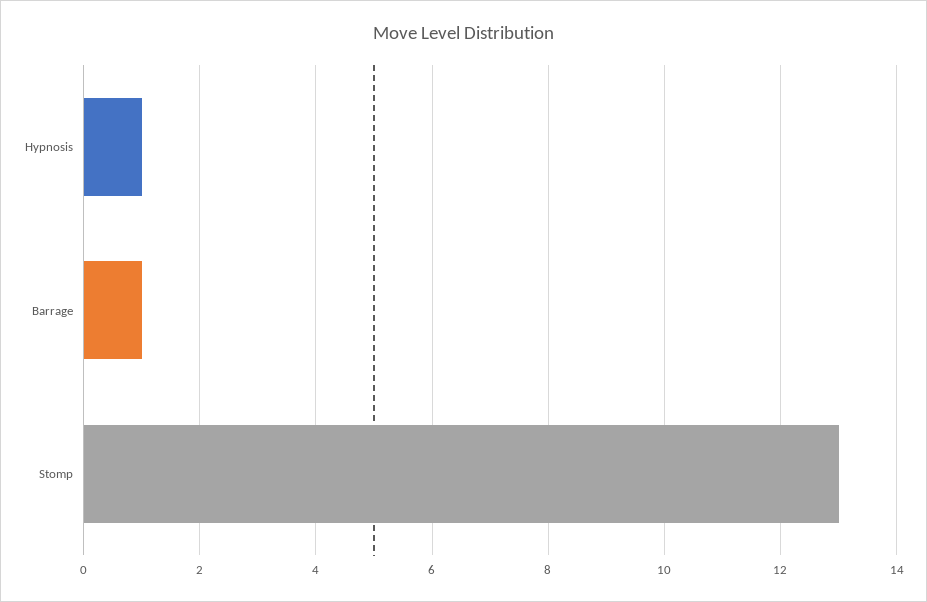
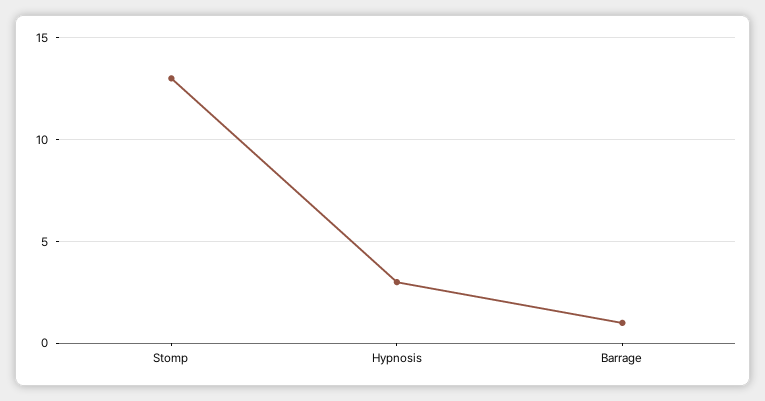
Hypnosis: 1 -> 3

